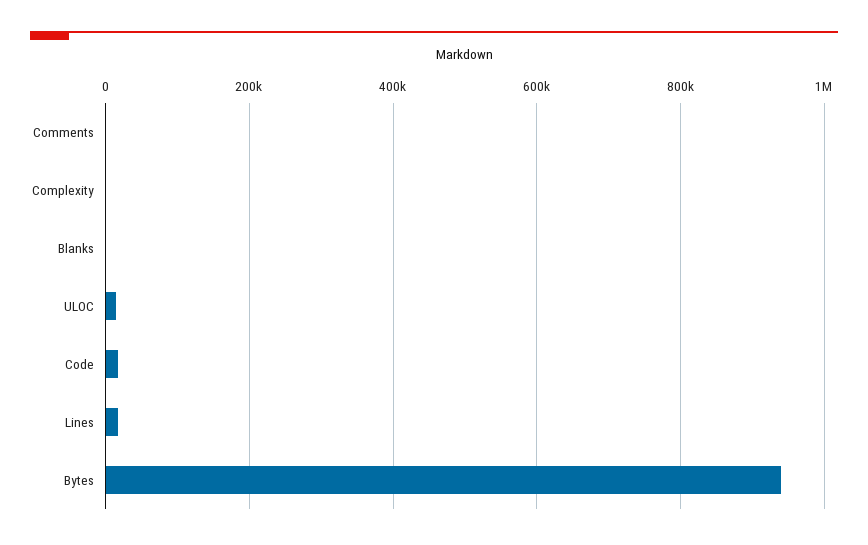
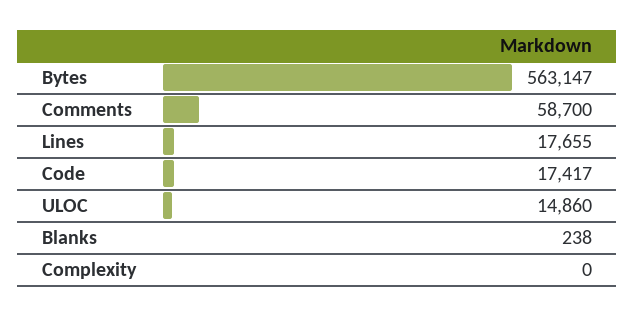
Comments: 0 -> 58700
Bytes: 940000 -> 563147

